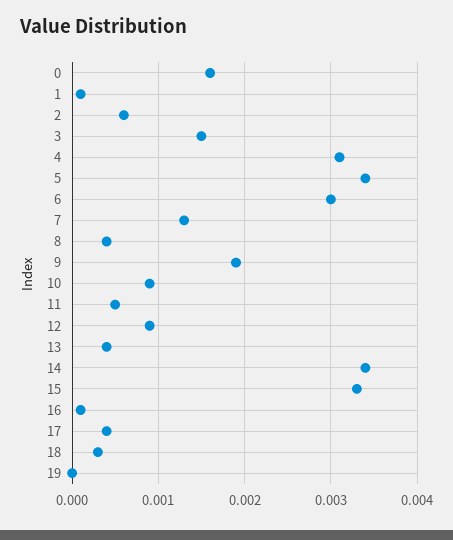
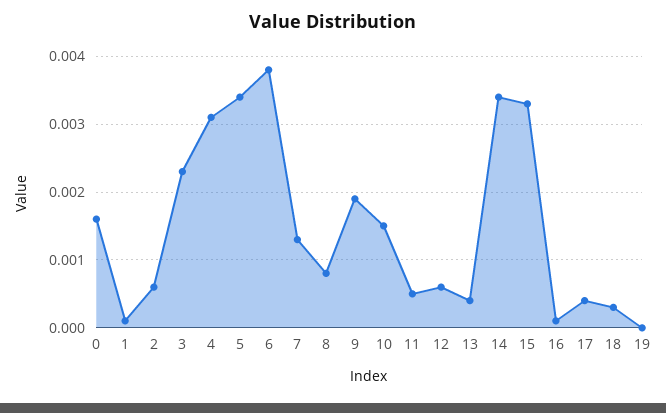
3: 0.0015 -> 0.0023
6: 0.003 -> 0.0038
8: 0.0004 -> 0.0008
10: 0.0009 -> 0.0015
12: 0.0009 -> 0.0006

